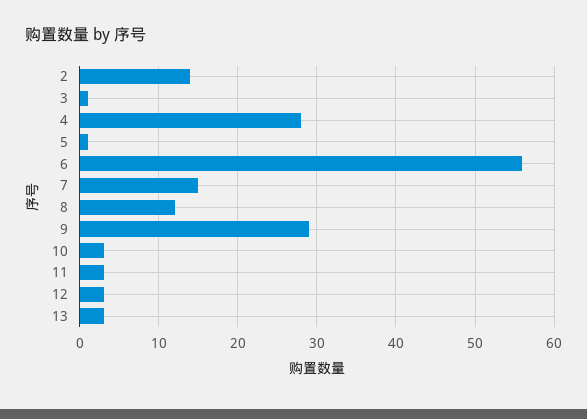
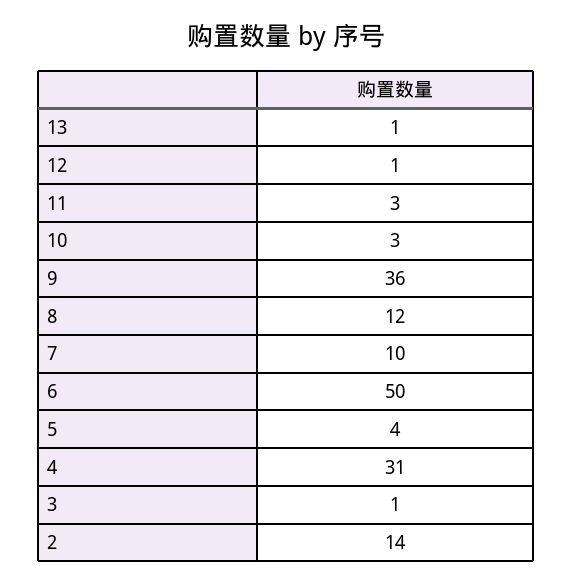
4: 28 -> 31
5: 1 -> 4
6: 56 -> 50
7: 15 -> 10
9: 29 -> 36
12: 3 -> 1
13: 3 -> 1

